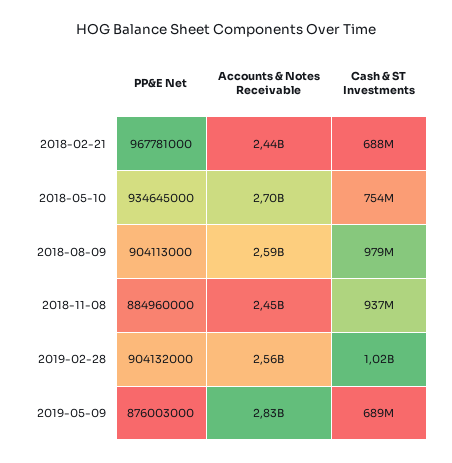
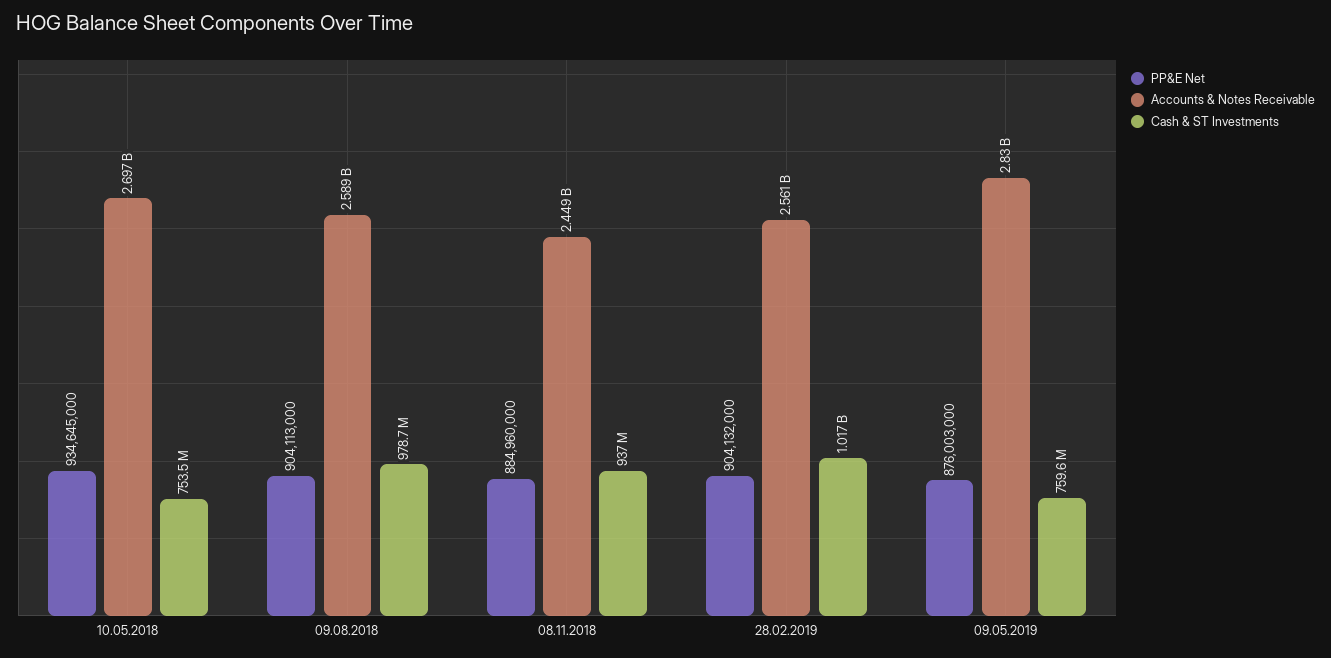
PP&E Net, 2018-02-21: 967781000 -> none
Accounts & Notes Receivable, 2018-02-21: 2440000000 -> none
Cash & ST Investments, 2018-02-21: 688000000 -> none
Cash & ST Investments, 2019-05-09: 689000000 -> 759600000

